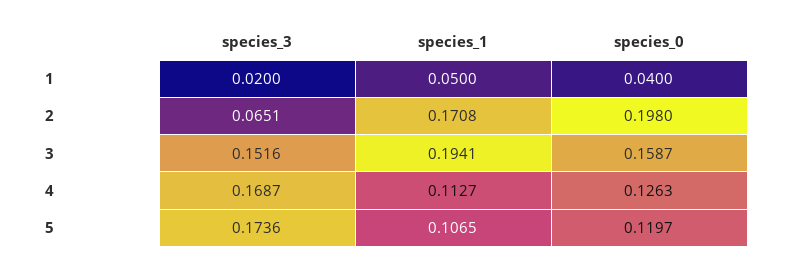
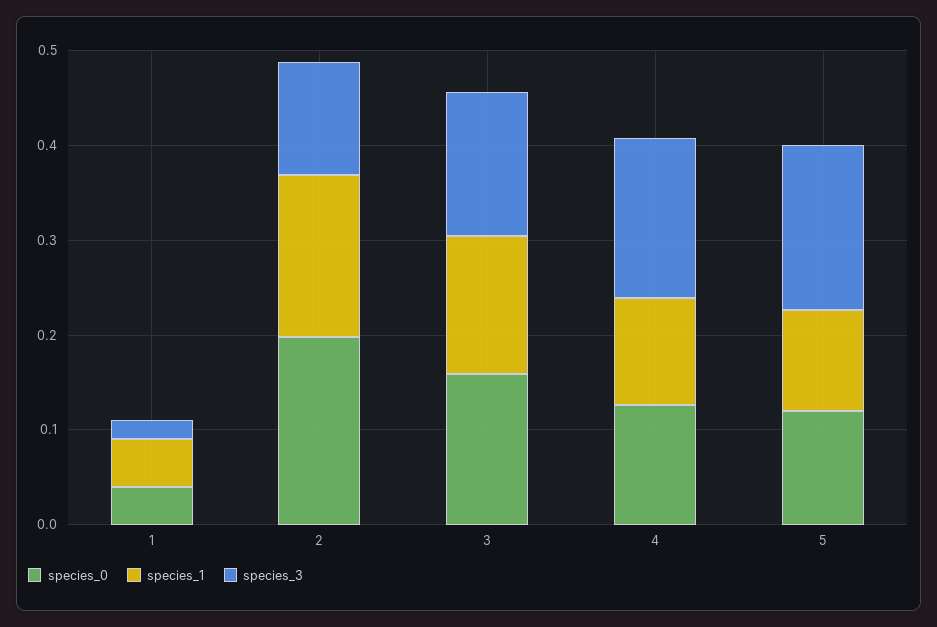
species_3, 2: 0.0651 -> 0.12
species_1, 3: 0.1941 -> 0.14

